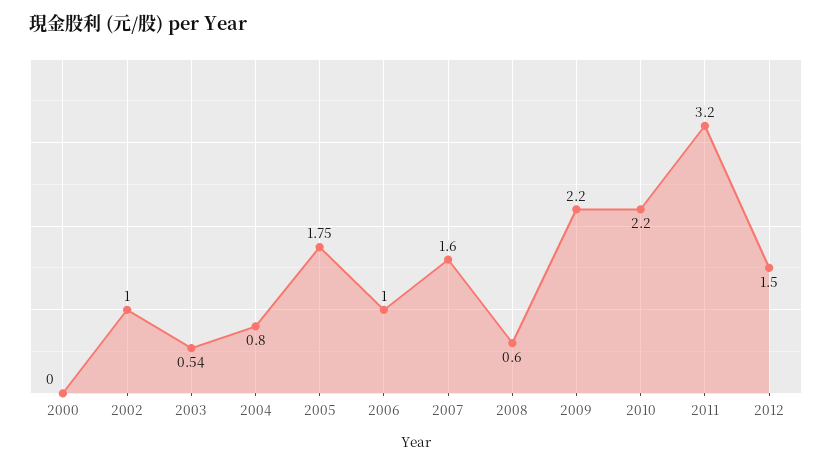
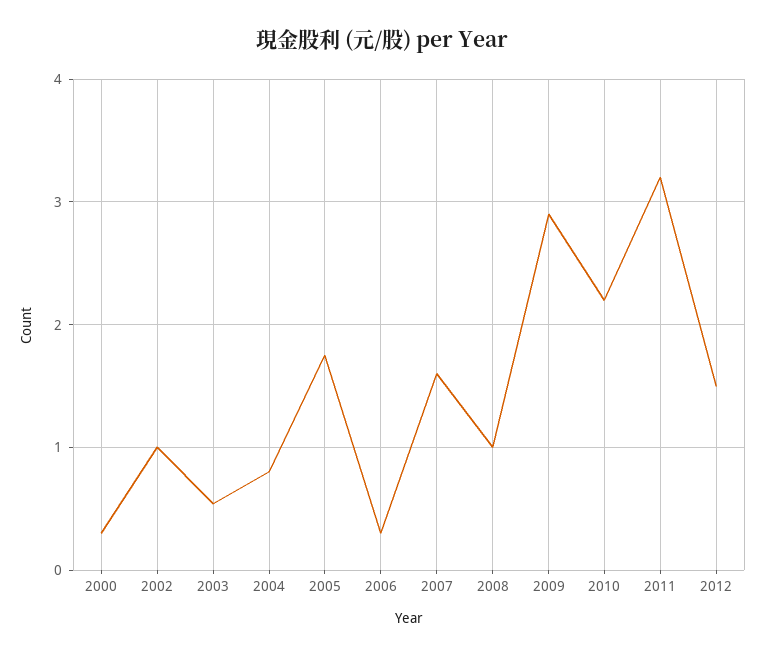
2000: 0 -> 0.3
2006: 1 -> 0.3
2008: 0.6 -> 1
2009: 2.2 -> 2.9

